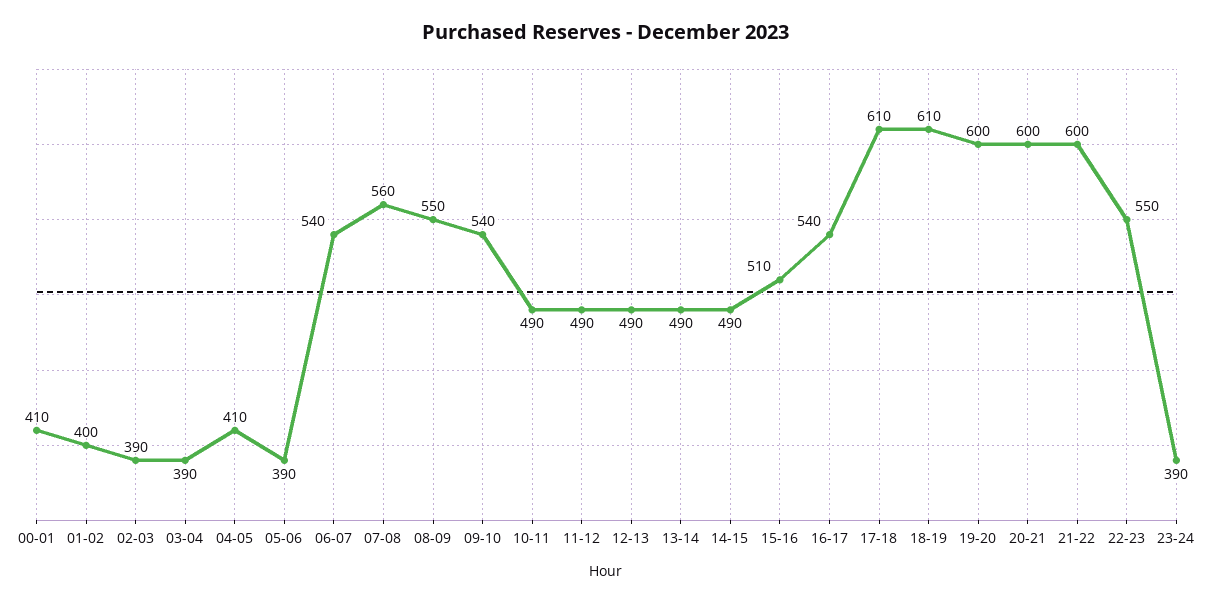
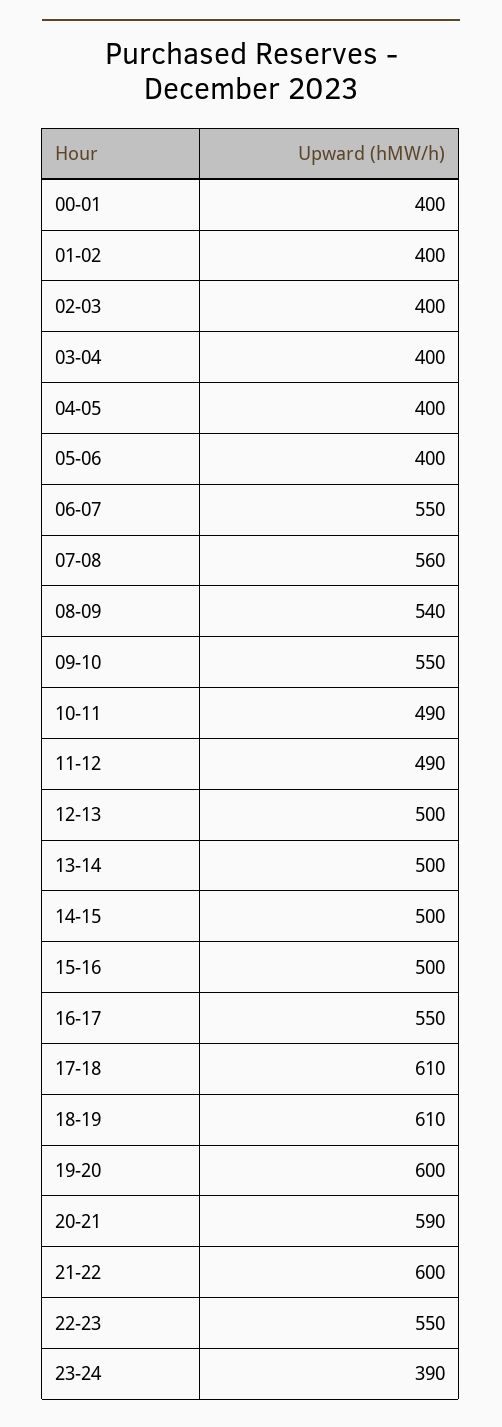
00-01: 410 -> 400
02-03: 390 -> 400
03-04: 390 -> 400
04-05: 410 -> 400
05-06: 390 -> 400
06-07: 540 -> 550
08-09: 550 -> 540
09-10: 540 -> 550
12-13: 490 -> 500
13-14: 490 -> 500
14-15: 490 -> 500
15-16: 510 -> 500
16-17: 540 -> 550
20-21: 600 -> 590

